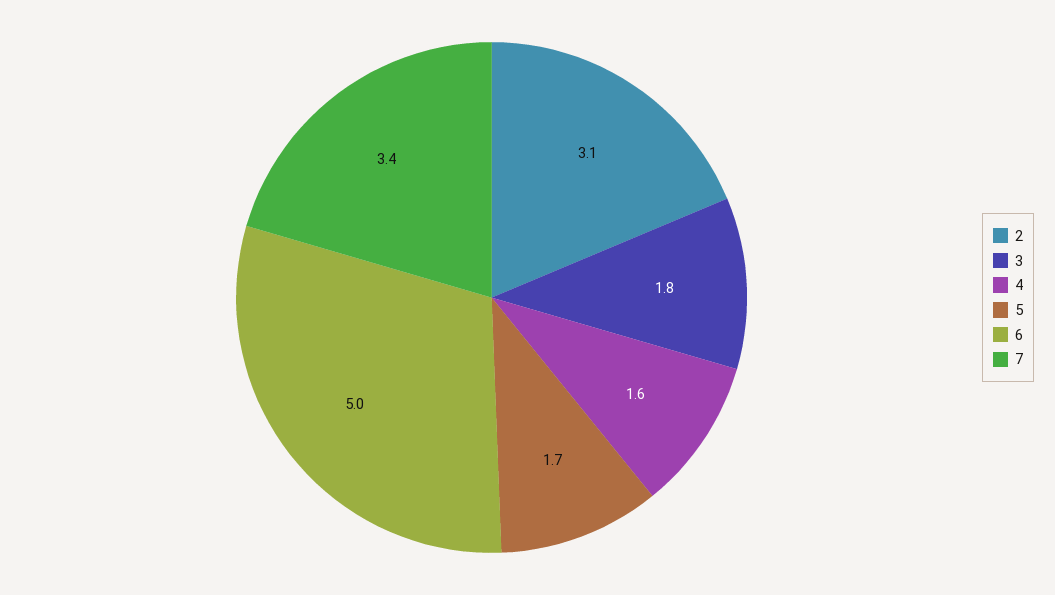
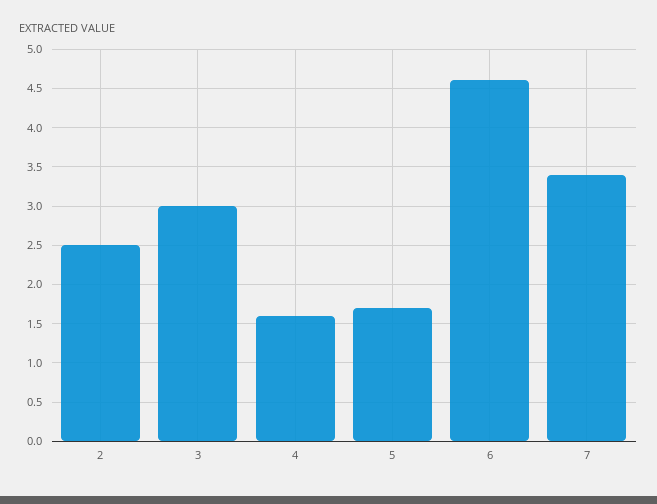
2: 3.1 -> 2.5
3: 1.8 -> 3
6: 5 -> 4.6

